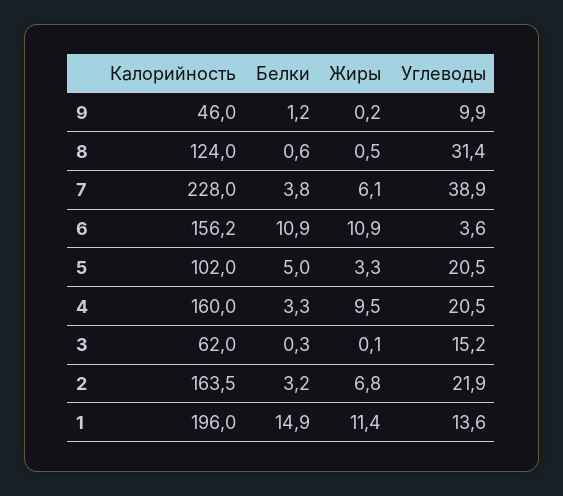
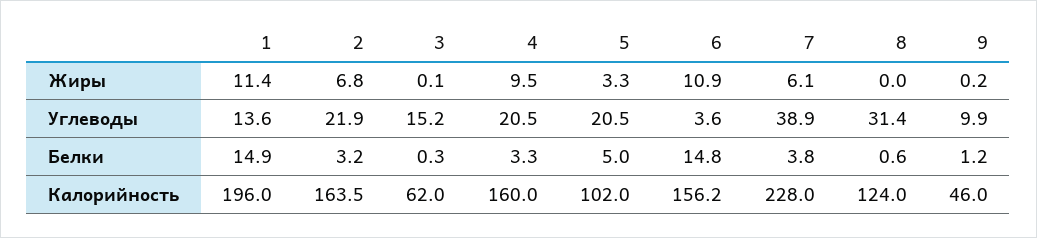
Жиры, 8: 0.5 -> 0
Белки, 6: 10.9 -> 14.8

